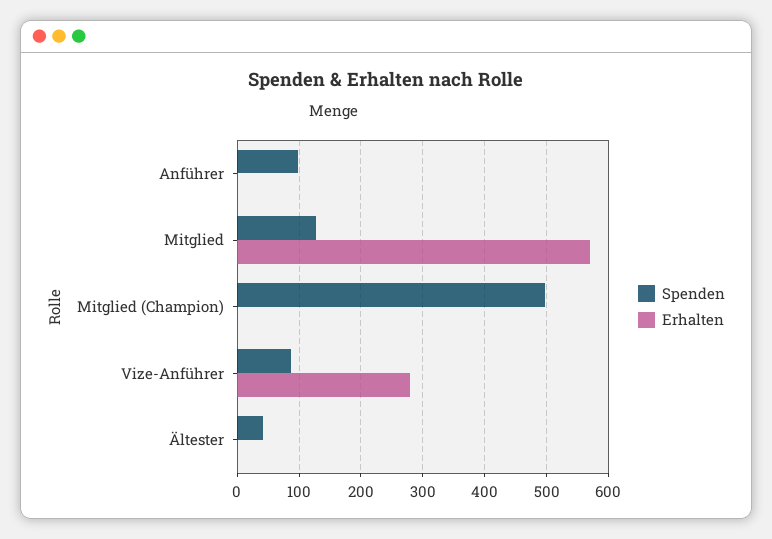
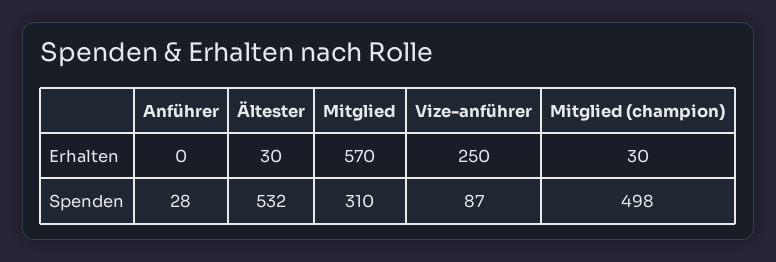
Spenden, Anführer: 100 -> 28
Spenden, Mitglied: 130 -> 310
Erhalten, Mitglied (Champion): 0 -> 30
Erhalten, Vize-Anführer: 280 -> 250
Spenden, Ältester: 40 -> 532
Erhalten, Ältester: 0 -> 30

